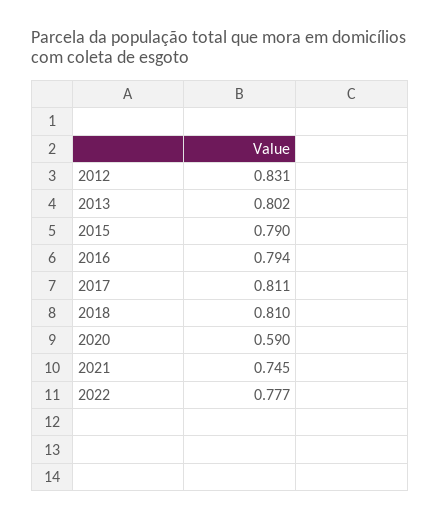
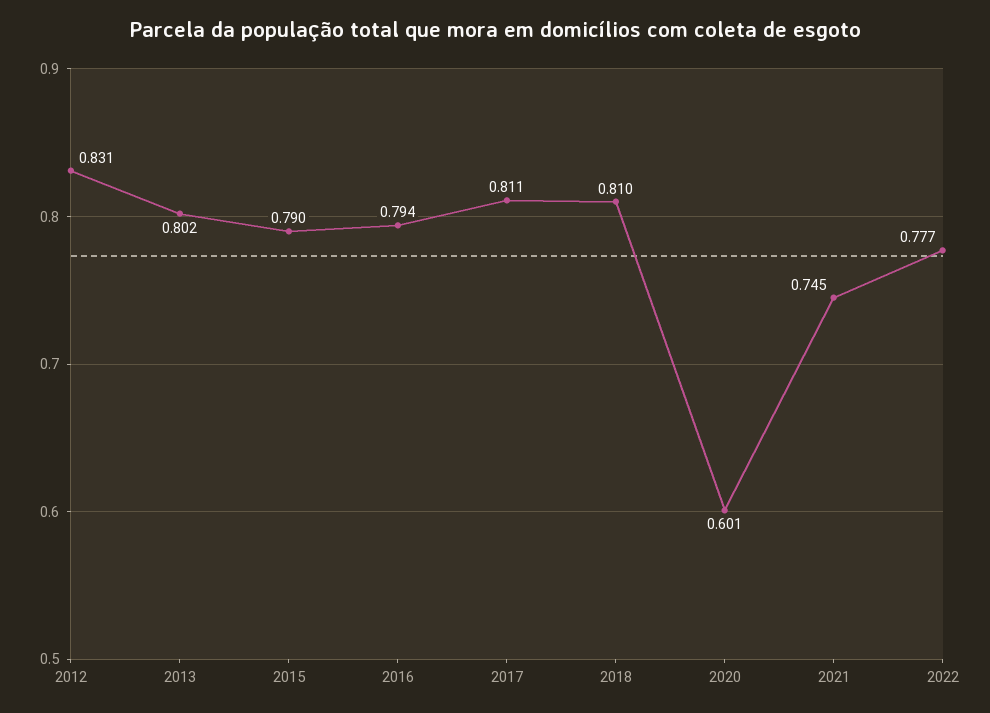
2020: 0.59 -> 0.601

